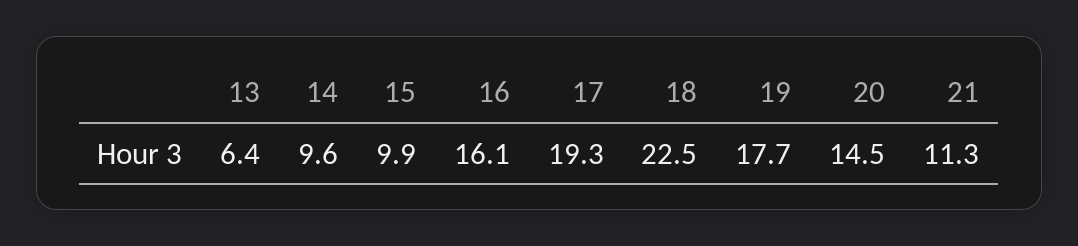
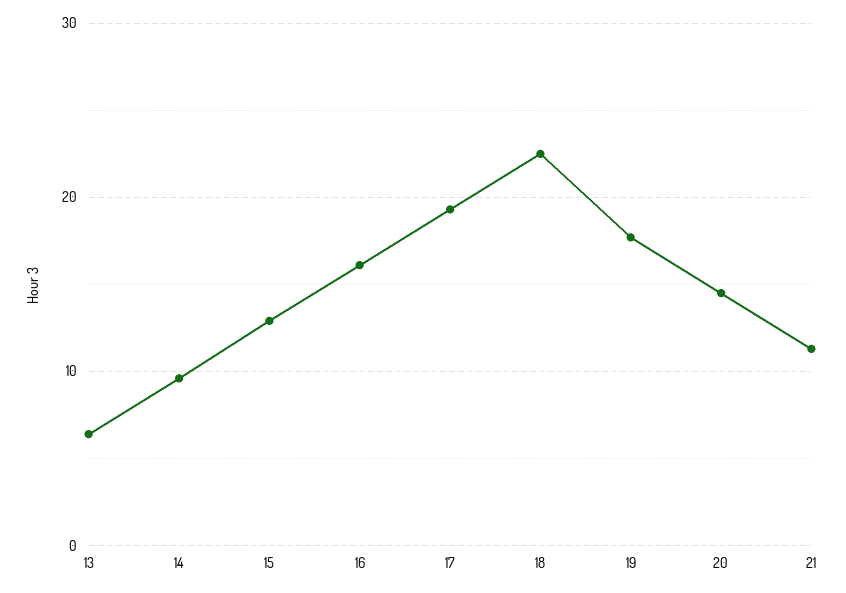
15: 9.9 -> 13

